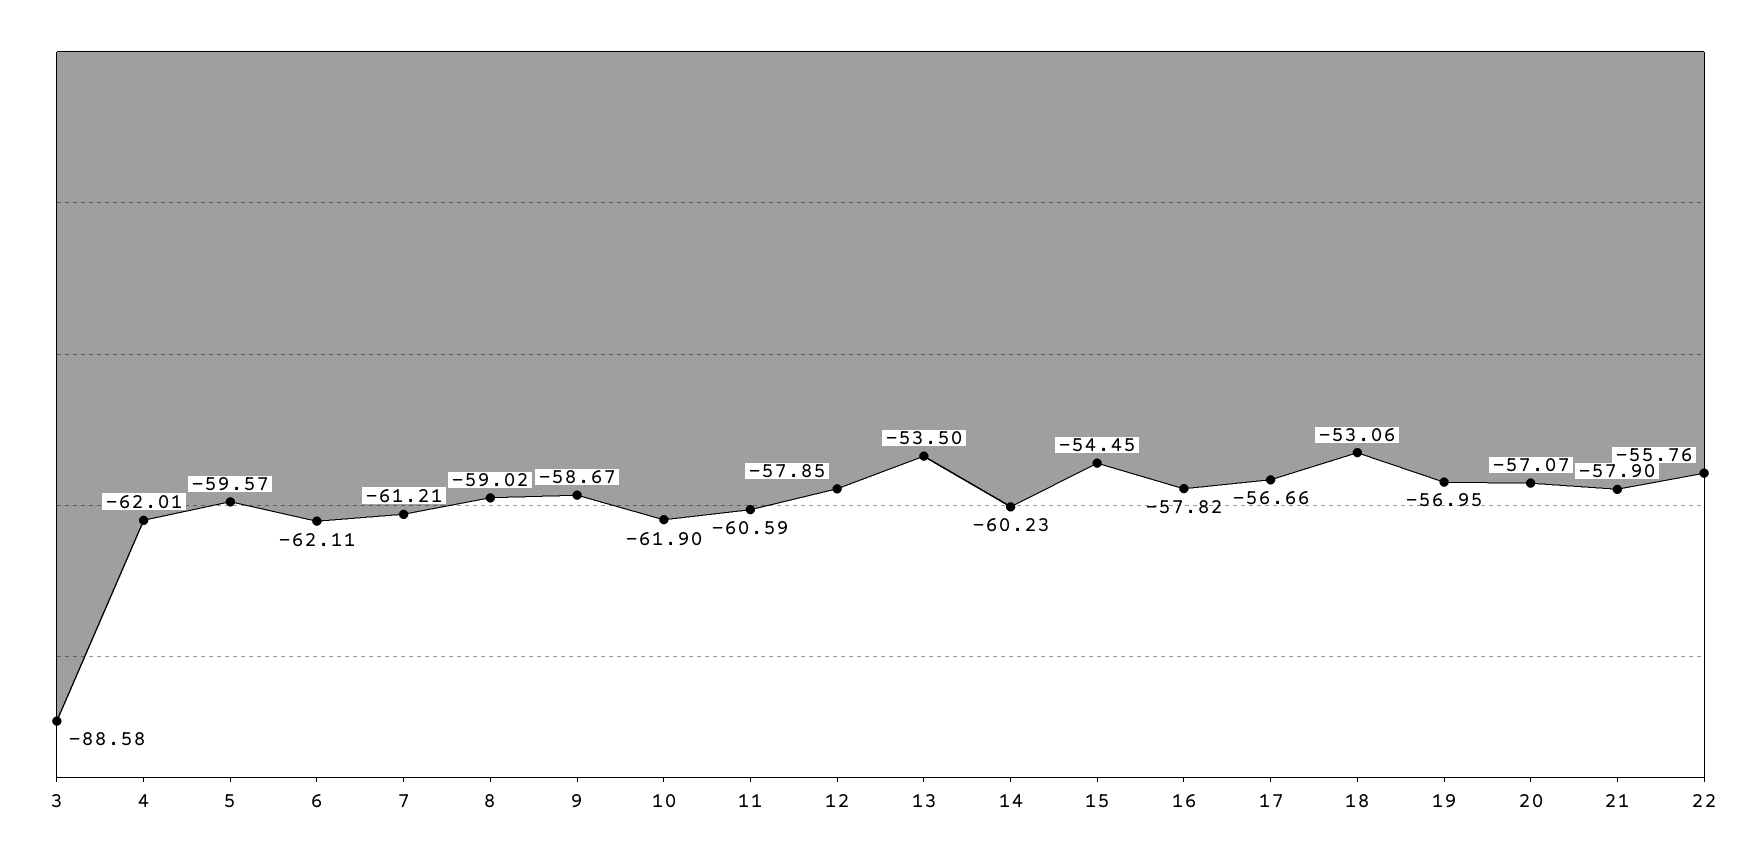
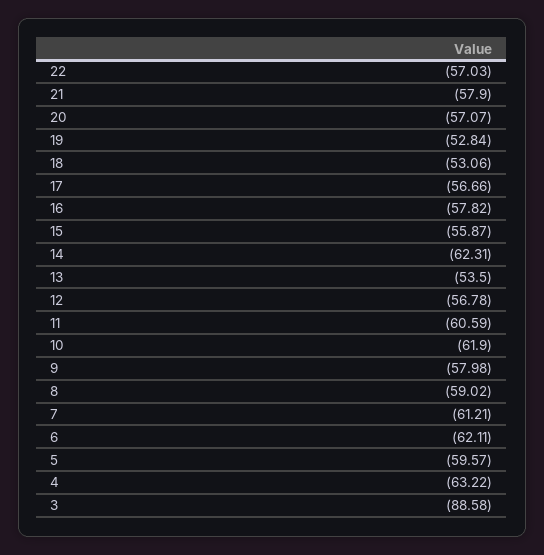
4: -62.01 -> -63.22
9: -58.67 -> -57.98
12: -57.85 -> -56.78
14: -60.23 -> -62.31
15: -54.45 -> -55.87
19: -56.95 -> -52.84
22: -55.76 -> -57.03

